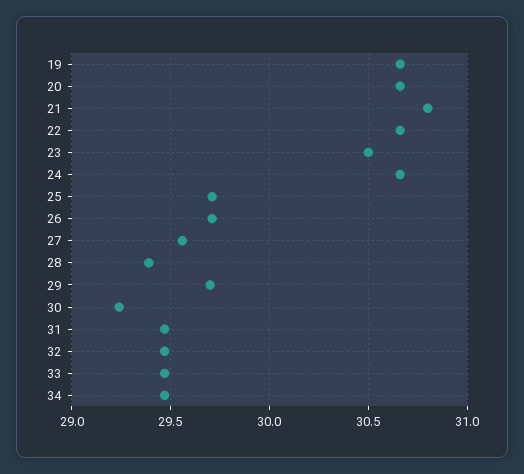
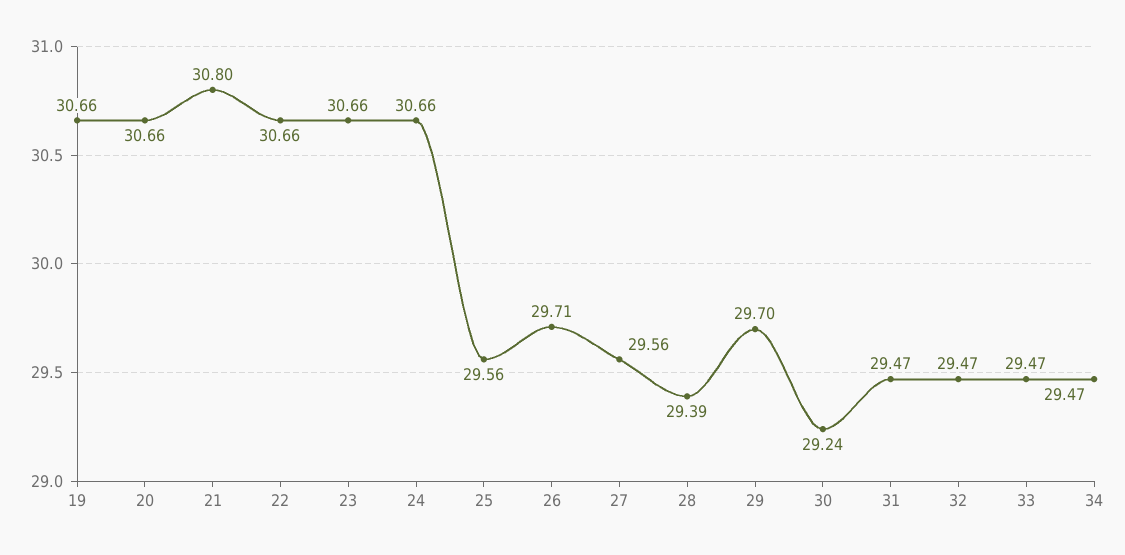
23: 30.5 -> 30.66
25: 29.7 -> 29.56

